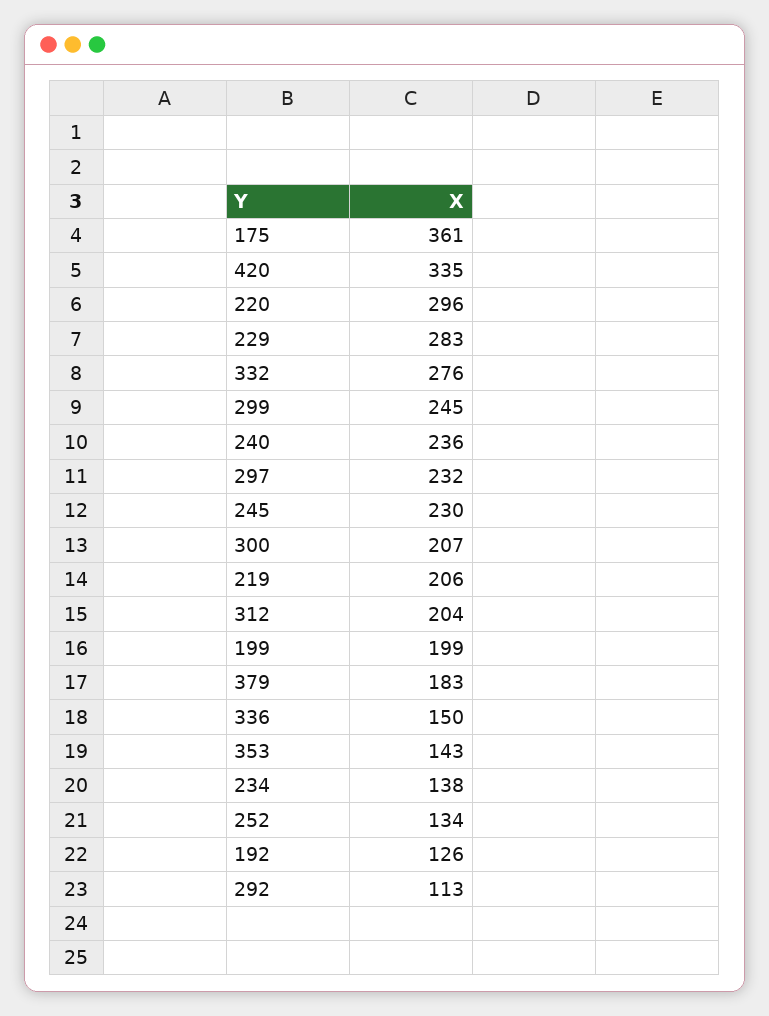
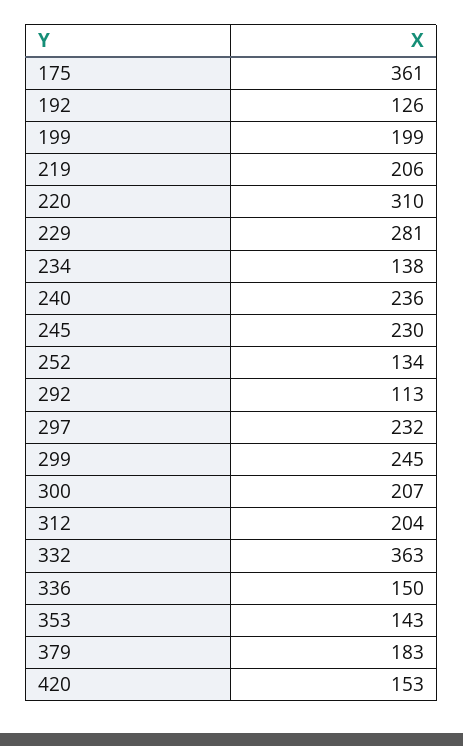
420: 335 -> 153
220: 296 -> 310
229: 283 -> 281
332: 276 -> 363

